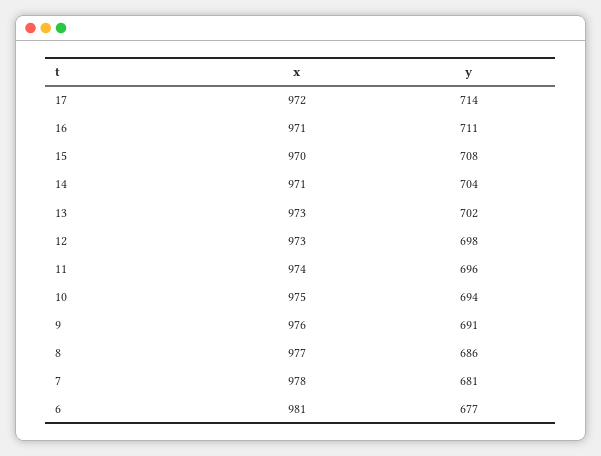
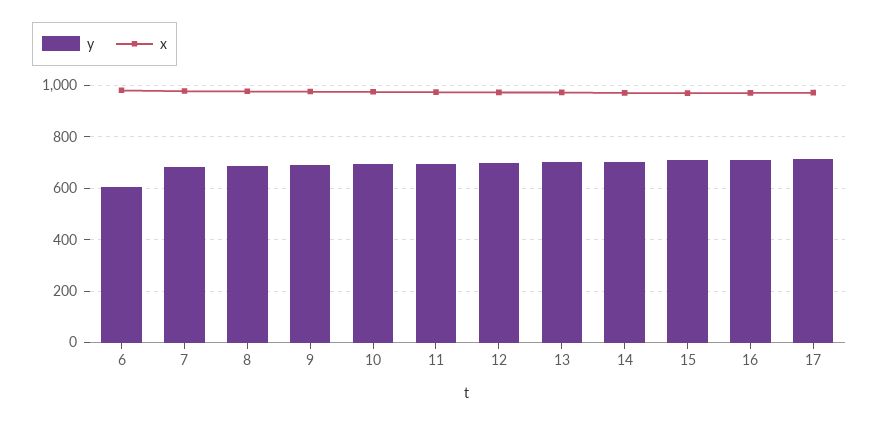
y, 6: 677 -> 600

